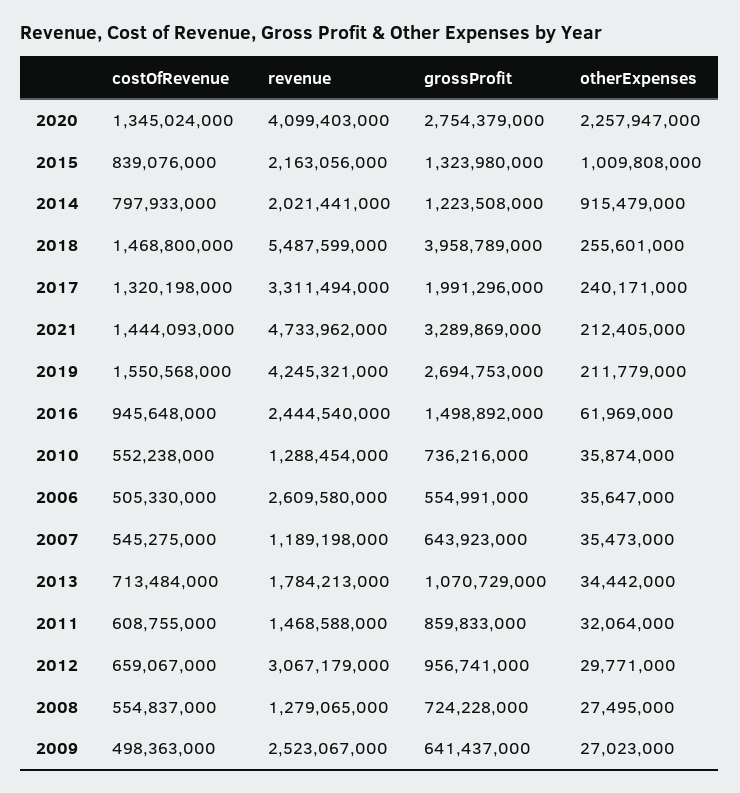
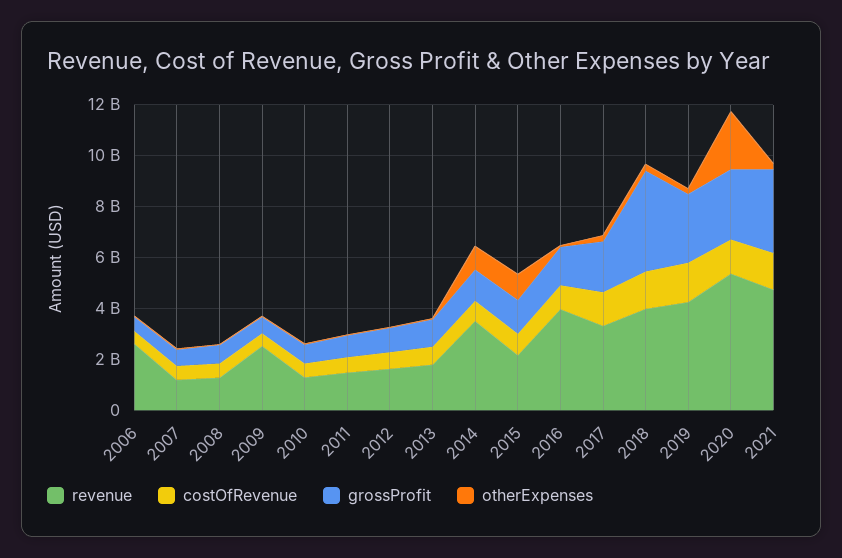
revenue, 2020: 4099403000 -> 5500000000
revenue, 2014: 2021441000 -> 3500000000
revenue, 2018: 5487599000 -> 4000000000
revenue, 2016: 2444540000 -> 4000000000
revenue, 2012: 3067179000 -> 1500000000

